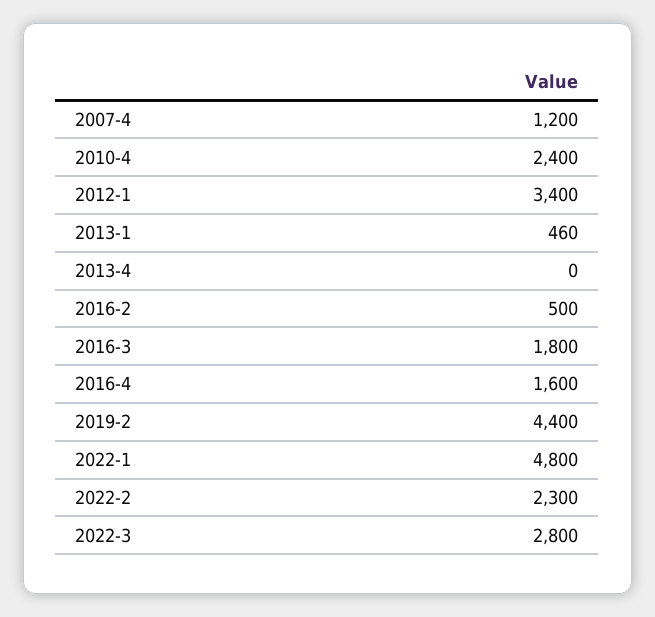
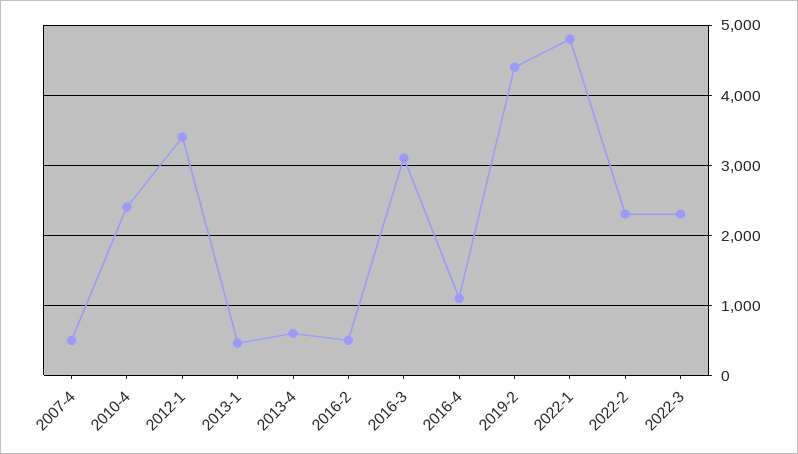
2007-4: 1200 -> 500
2013-4: 0 -> 600
2016-3: 1800 -> 3100
2016-4: 1600 -> 1100
2022-3: 2800 -> 2300

